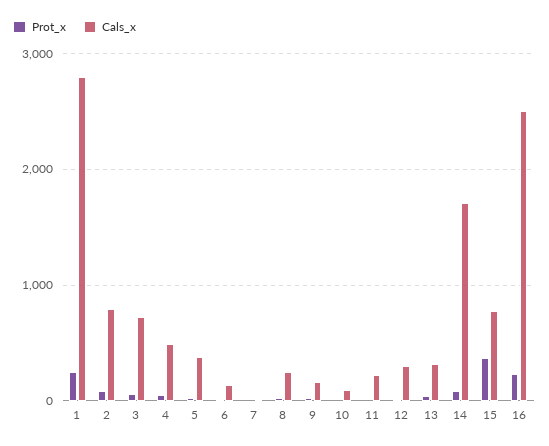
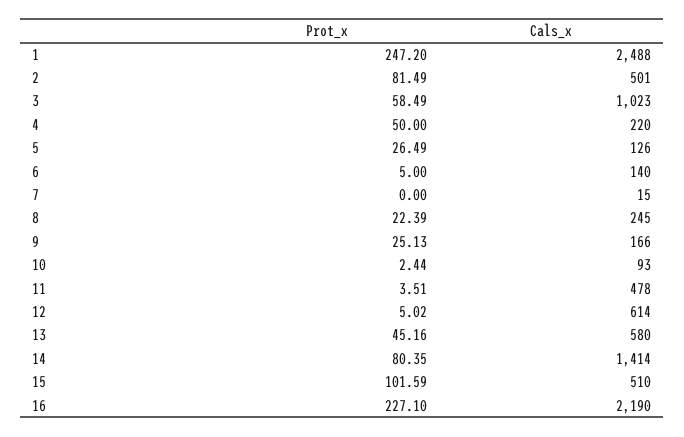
Cals_x, 1: 2800 -> 2488
Cals_x, 2: 800 -> 501
Cals_x, 3: 700 -> 1023
Cals_x, 4: 500 -> 220
Cals_x, 5: 400 -> 126
Cals_x, 11: 200 -> 478
Cals_x, 12: 300 -> 614
Cals_x, 13: 300 -> 580
Cals_x, 14: 1700 -> 1414
Prot_x, 15: 400 -> 101.59
Cals_x, 15: 800 -> 510
Cals_x, 16: 2500 -> 2190

